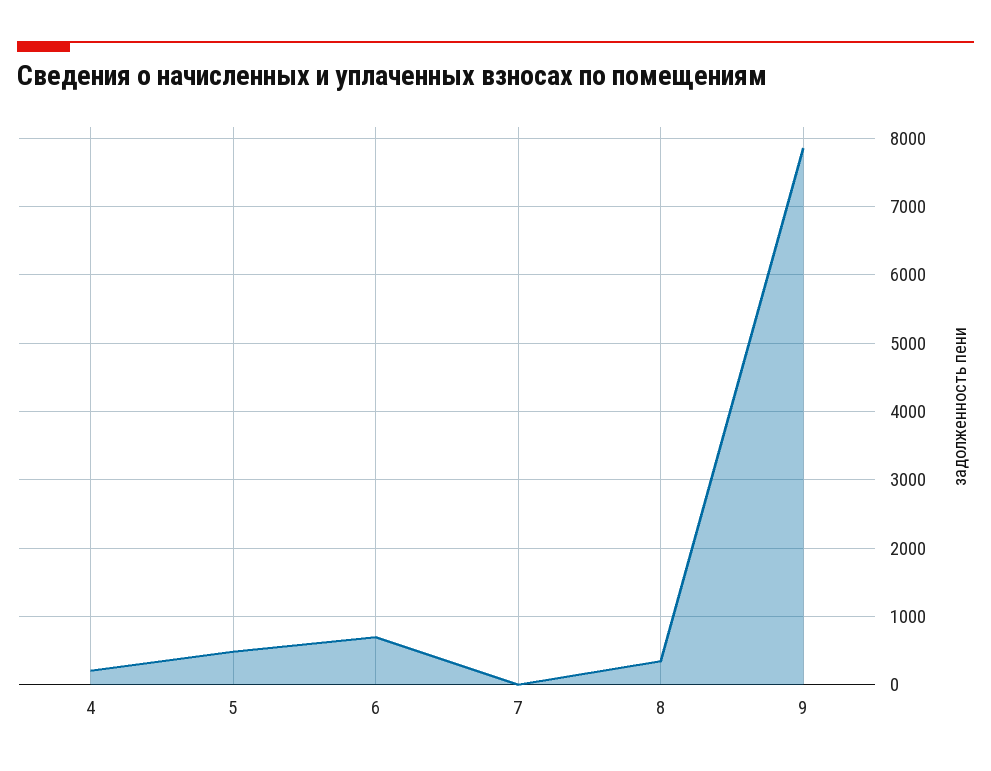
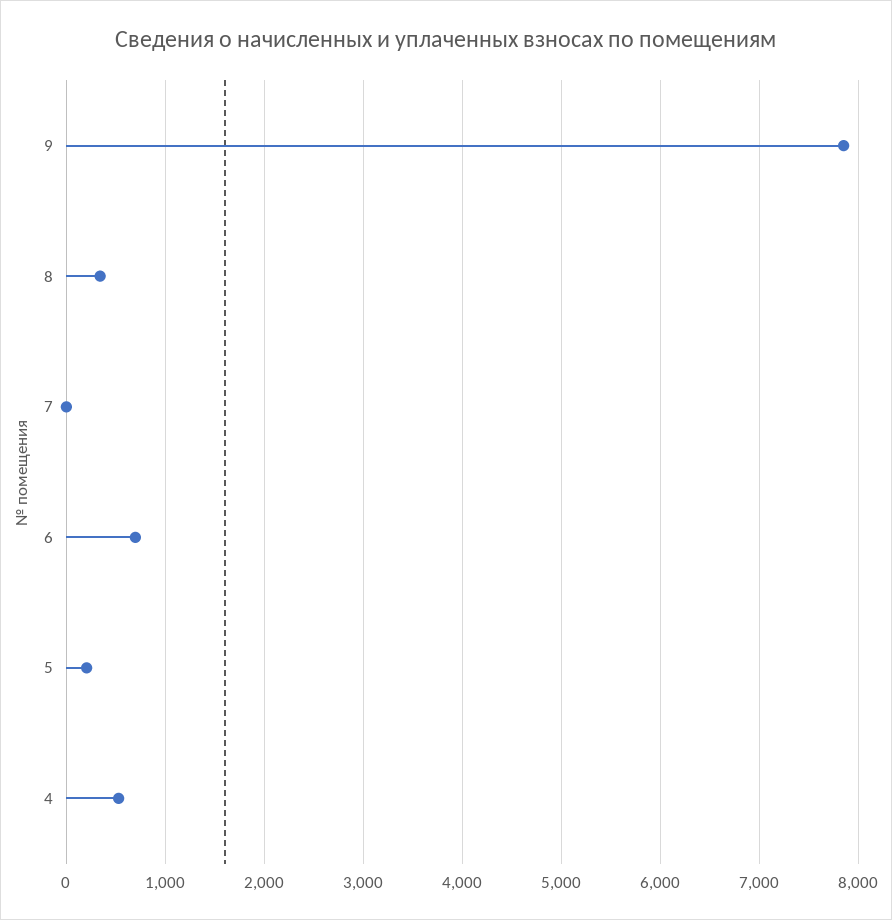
4: 200 -> 500
5: 500 -> 200

